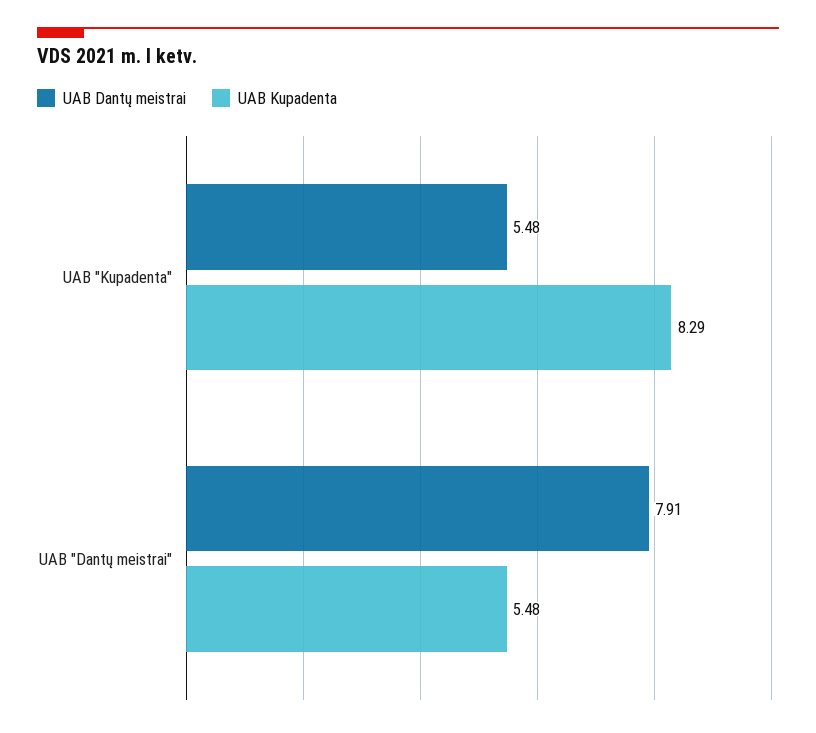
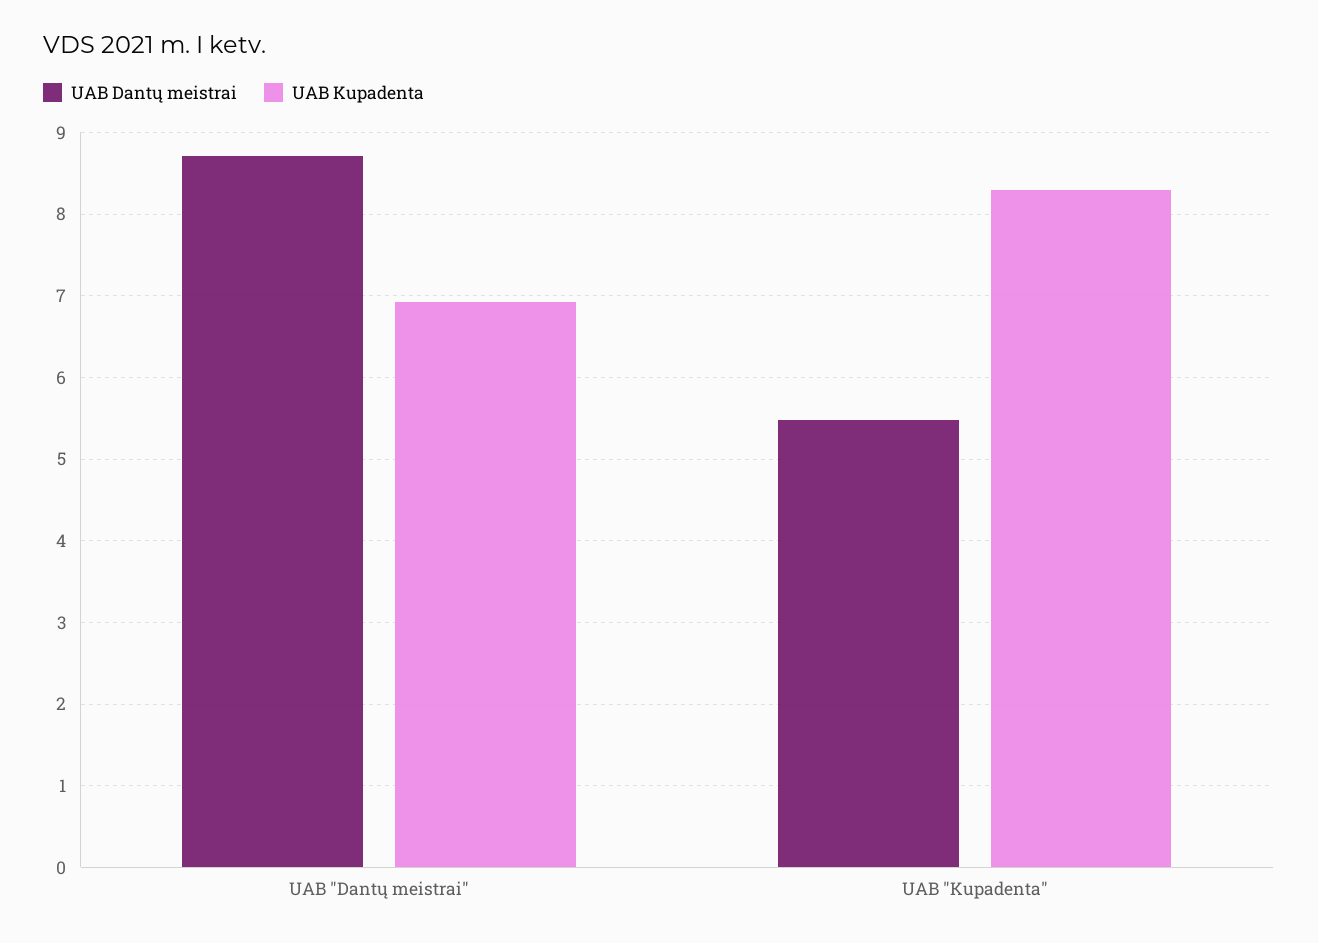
UAB Dantų meistrai, UAB "Dantų meistrai": 7.91 -> 8.7
UAB Kupadenta, UAB "Dantų meistrai": 5.48 -> 6.9

